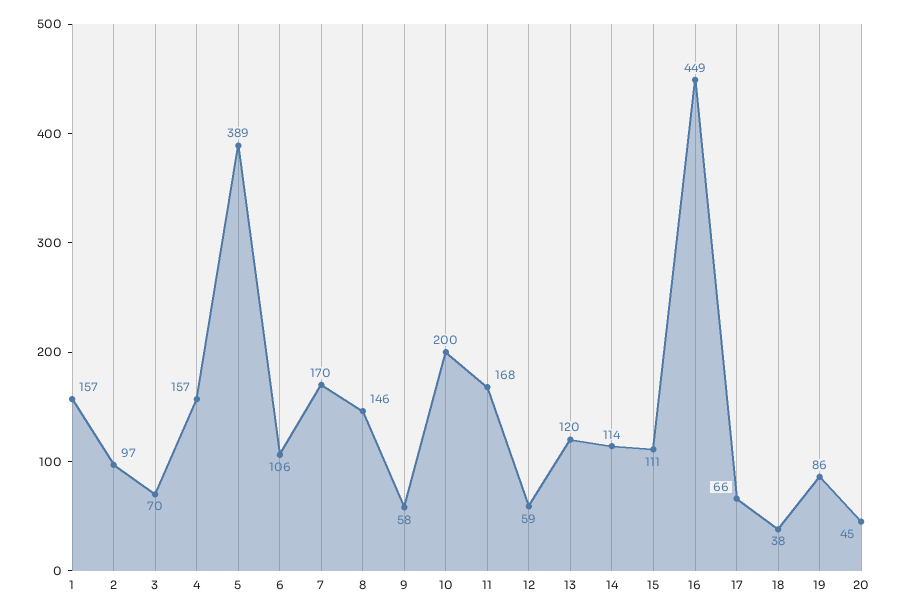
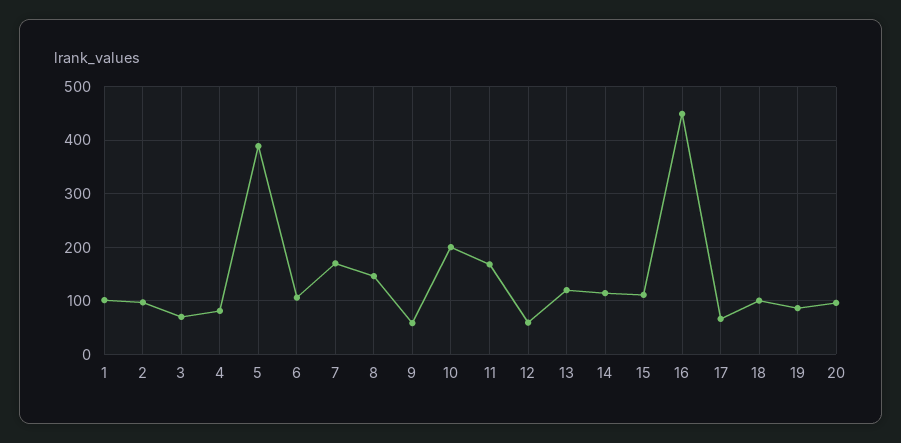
1: 157 -> 100
4: 157 -> 80
18: 38 -> 100
20: 45 -> 100

